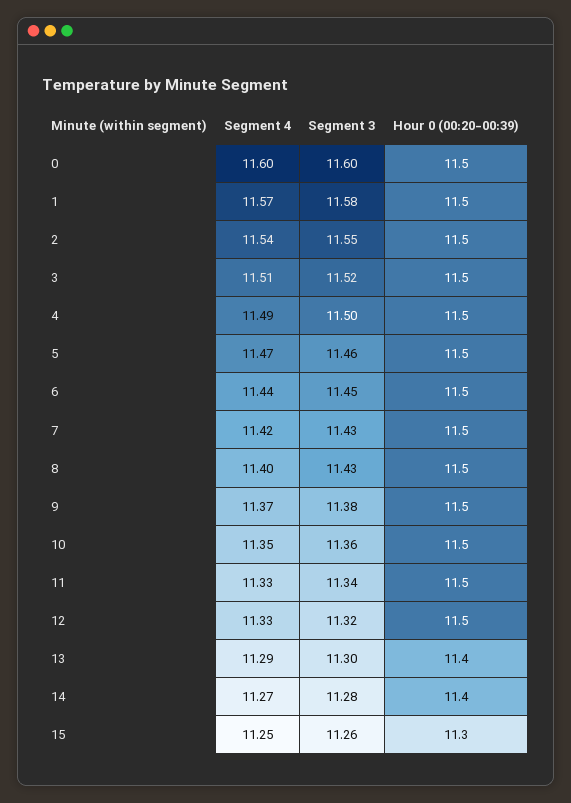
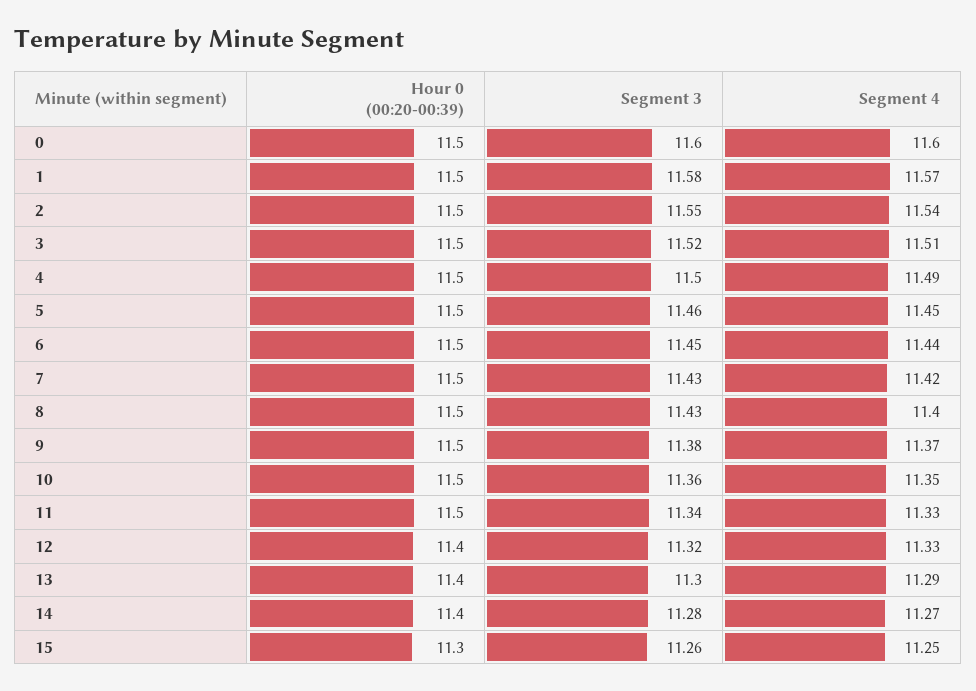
Segment 4, 5: 11.47 -> 11.45
Hour 0 (00:20-00:39), 12: 11.5 -> 11.4

